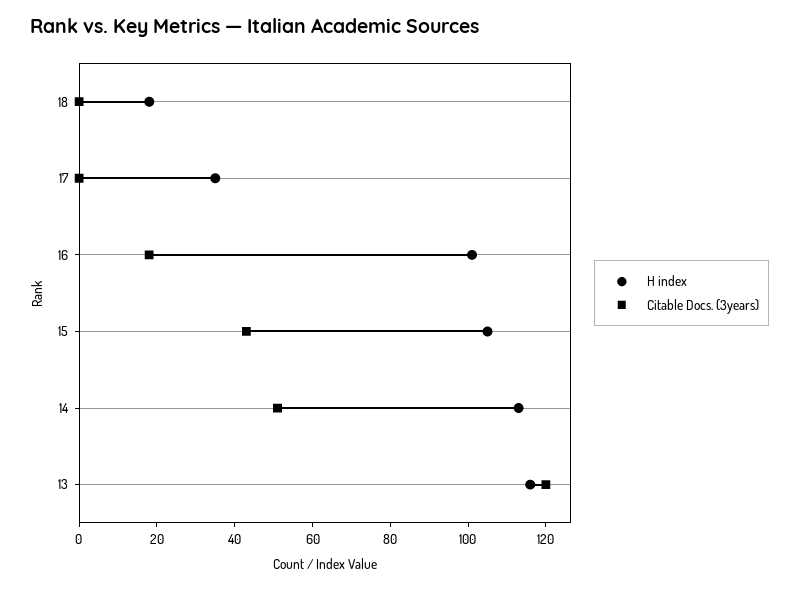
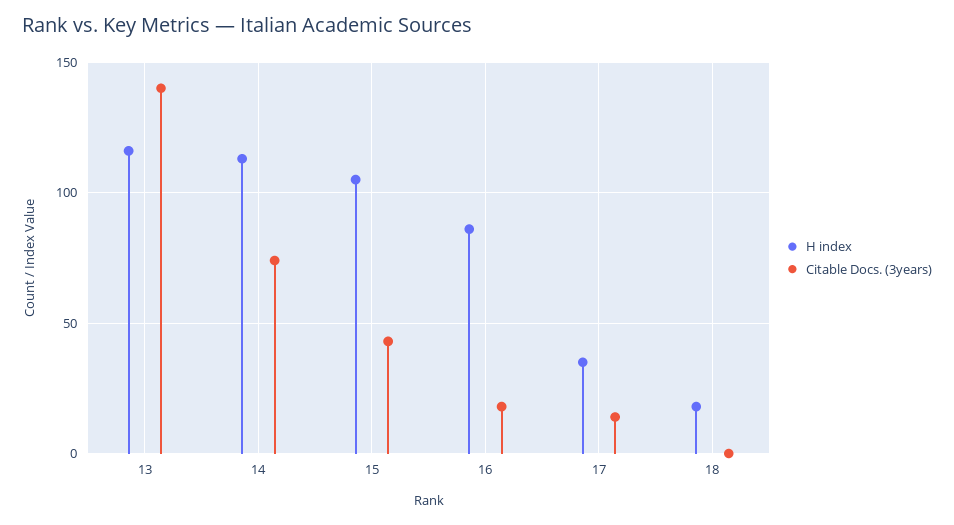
Citable Docs. (3years), 17: 0 -> 15
H index, 16: 100 -> 85
Citable Docs. (3years), 14: 50 -> 75
Citable Docs. (3years), 13: 120 -> 140

